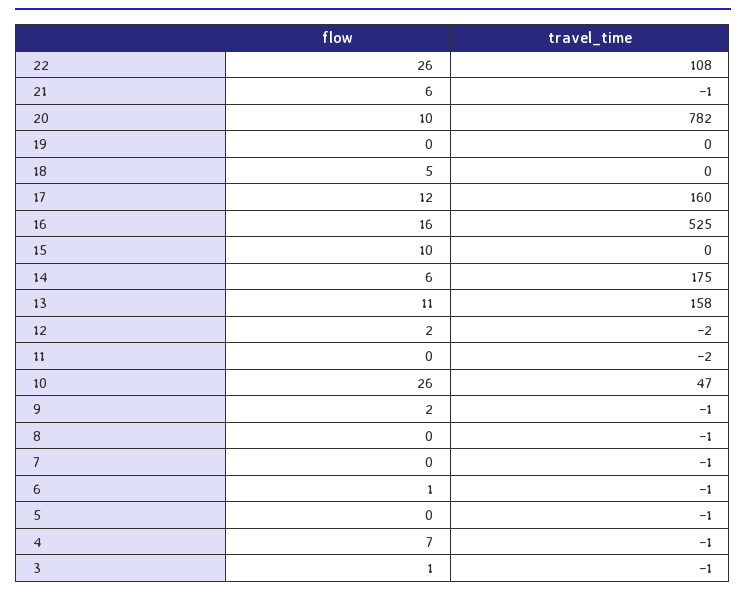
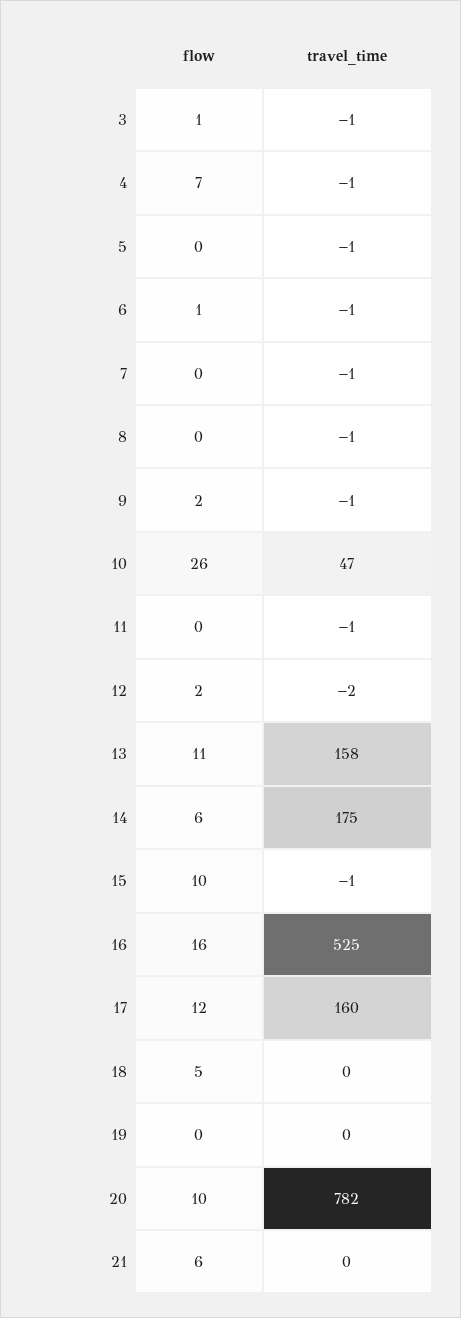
flow, 22: 26 -> none
travel_time, 22: 108 -> none
travel_time, 21: -1 -> 0
travel_time, 15: 0 -> -1
travel_time, 11: -2 -> -1

